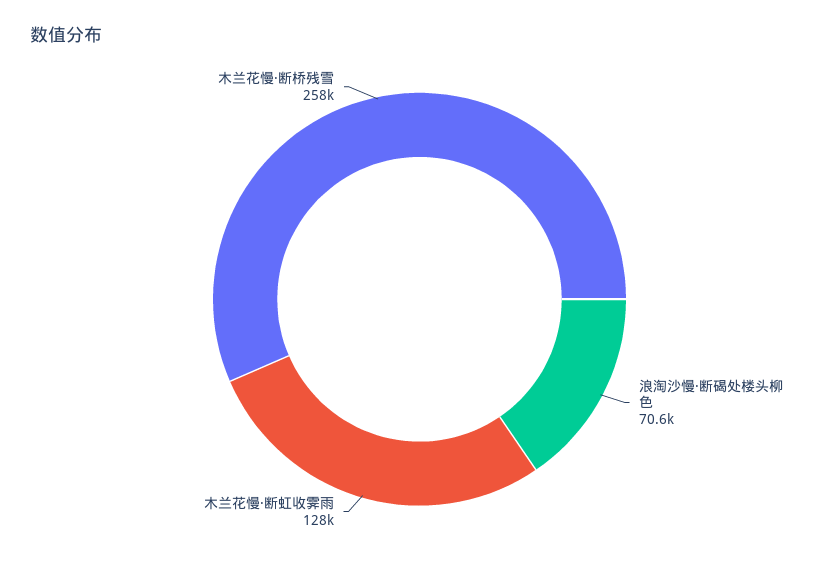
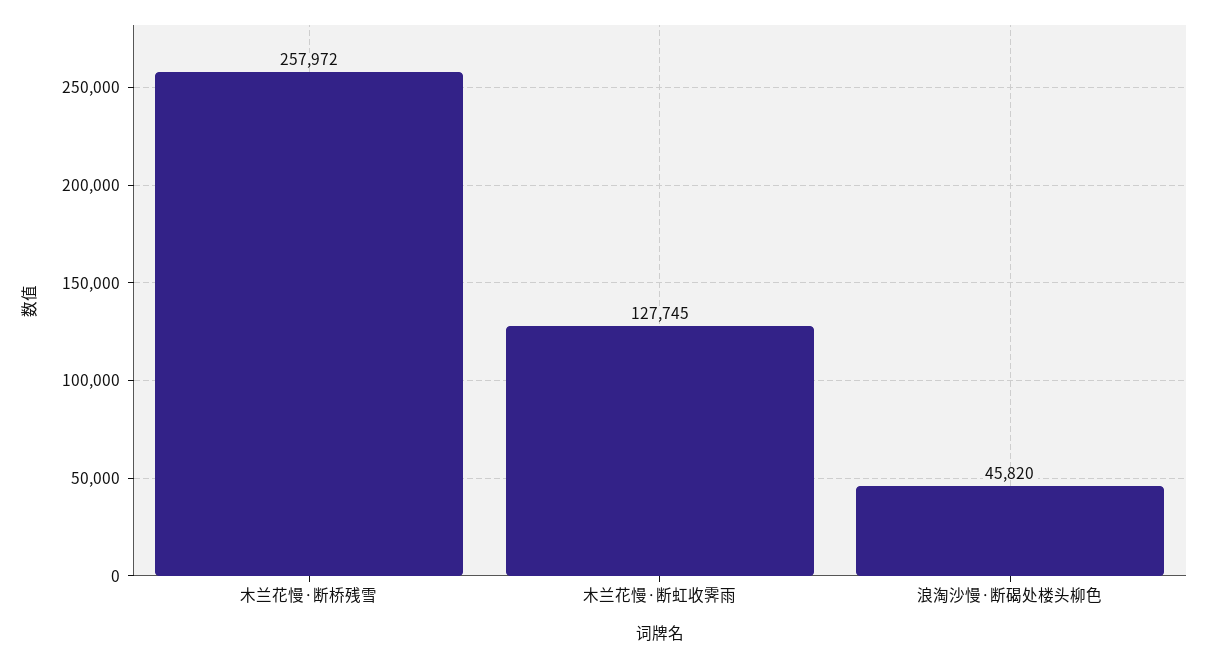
浪淘沙慢·断碣处楼头柳色: 70600 -> 45820

